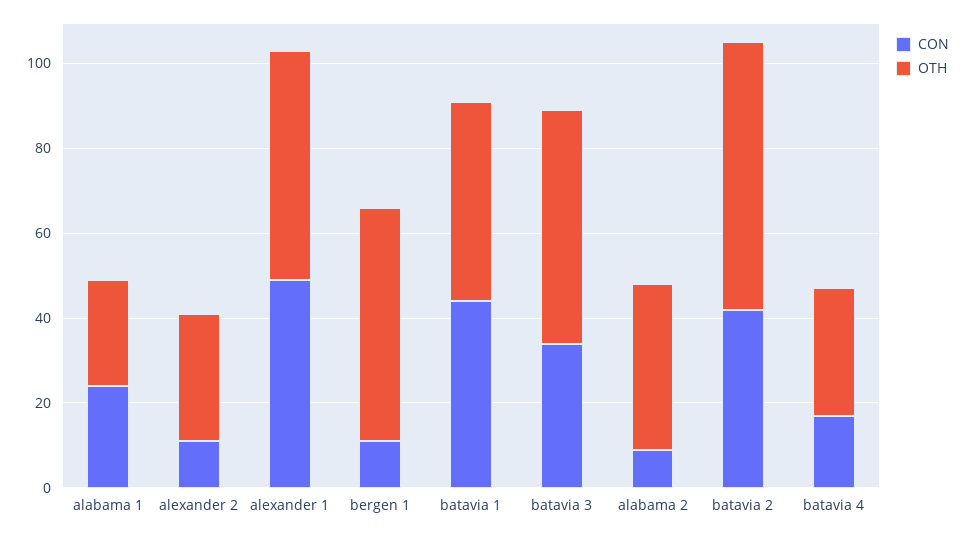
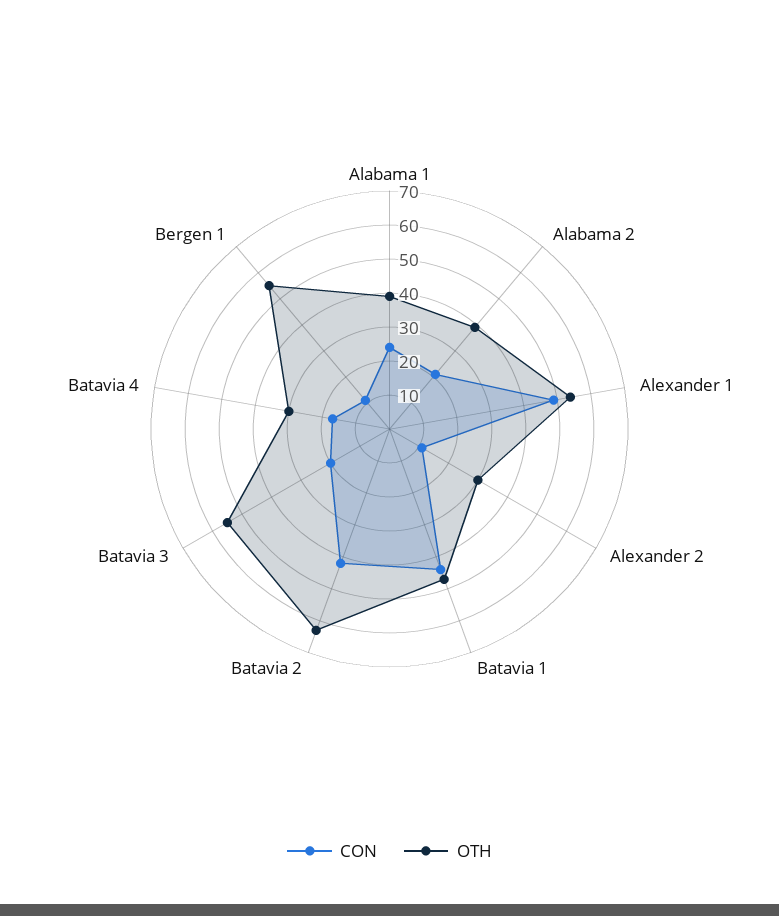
OTH, alabama 1: 25 -> 40
CON, batavia 3: 35 -> 20
CON, alabama 2: 10 -> 20

